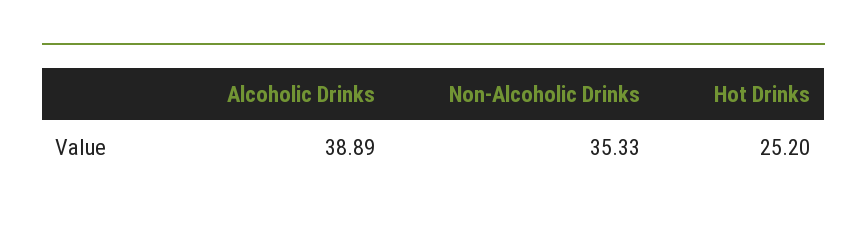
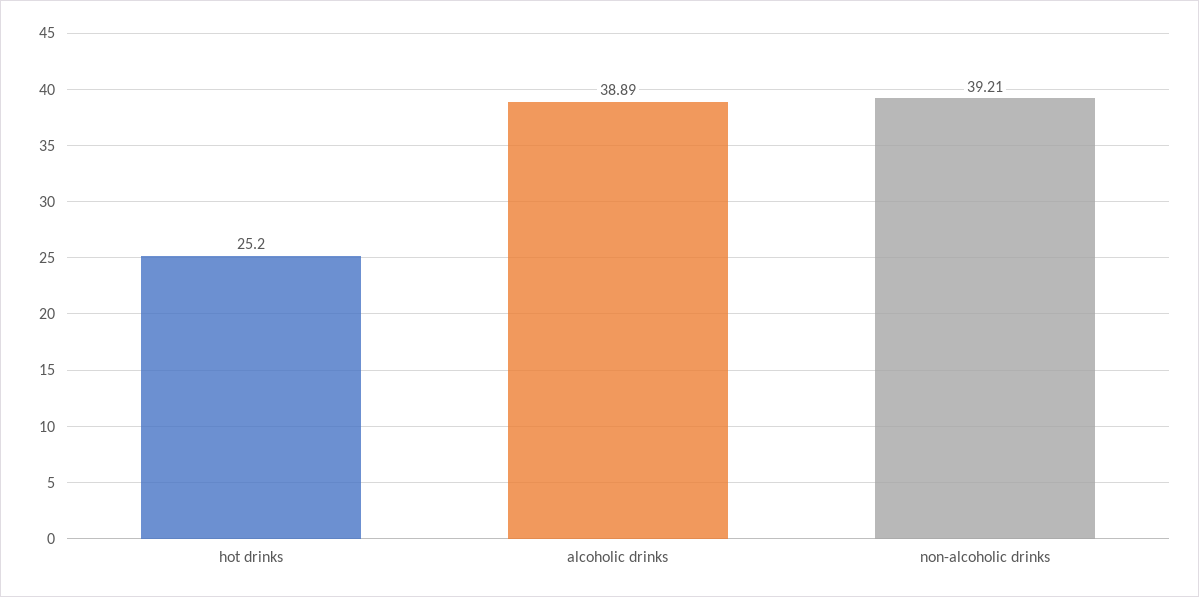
Non-Alcoholic Drinks: 35.33 -> 39.21

